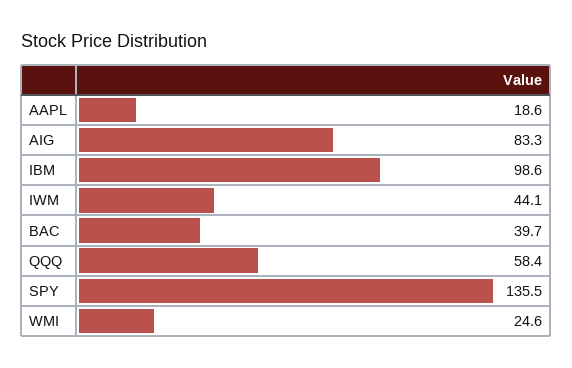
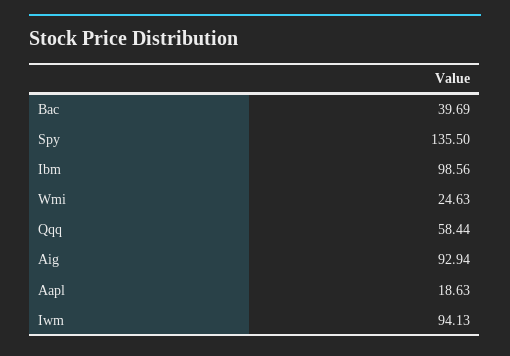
AIG: 83.3 -> 92.94
IWM: 44.1 -> 94.13

